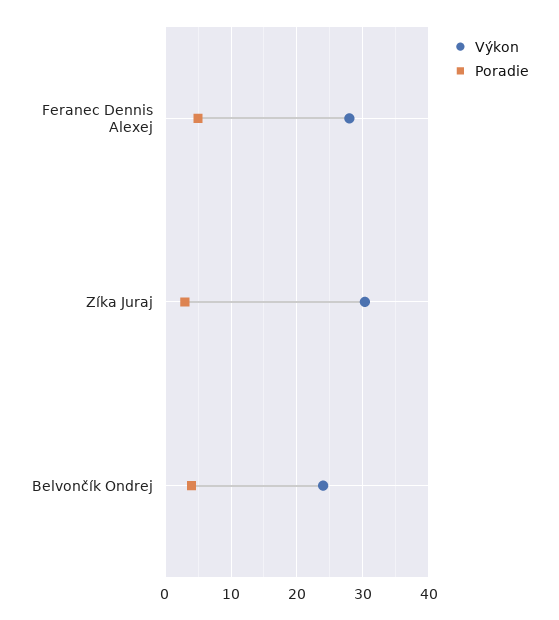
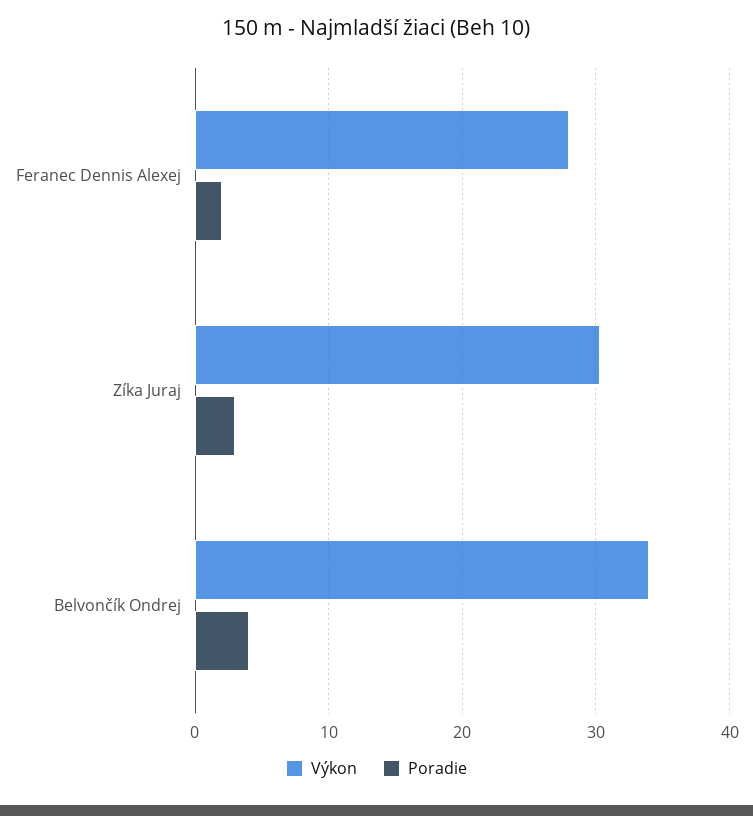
Poradie, Feranec Dennis Alexej: 5 -> 2
Výkon, Belvončík Ondrej: 24 -> 34

